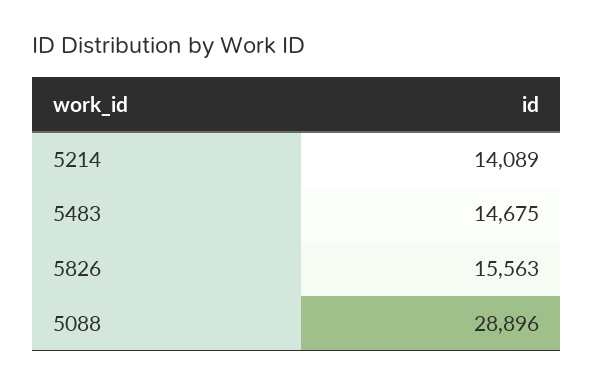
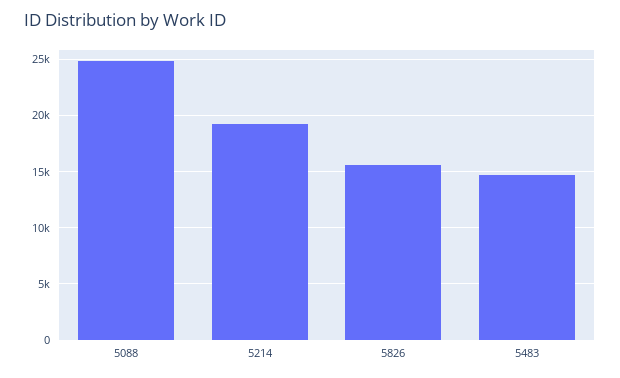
5214: 14089 -> 19000
5088: 28896 -> 25000

